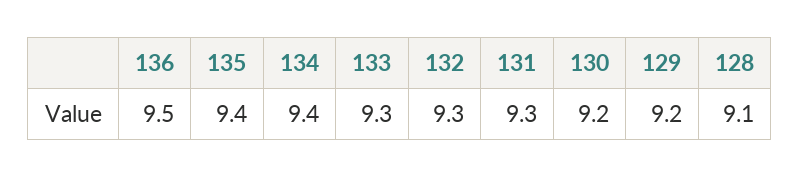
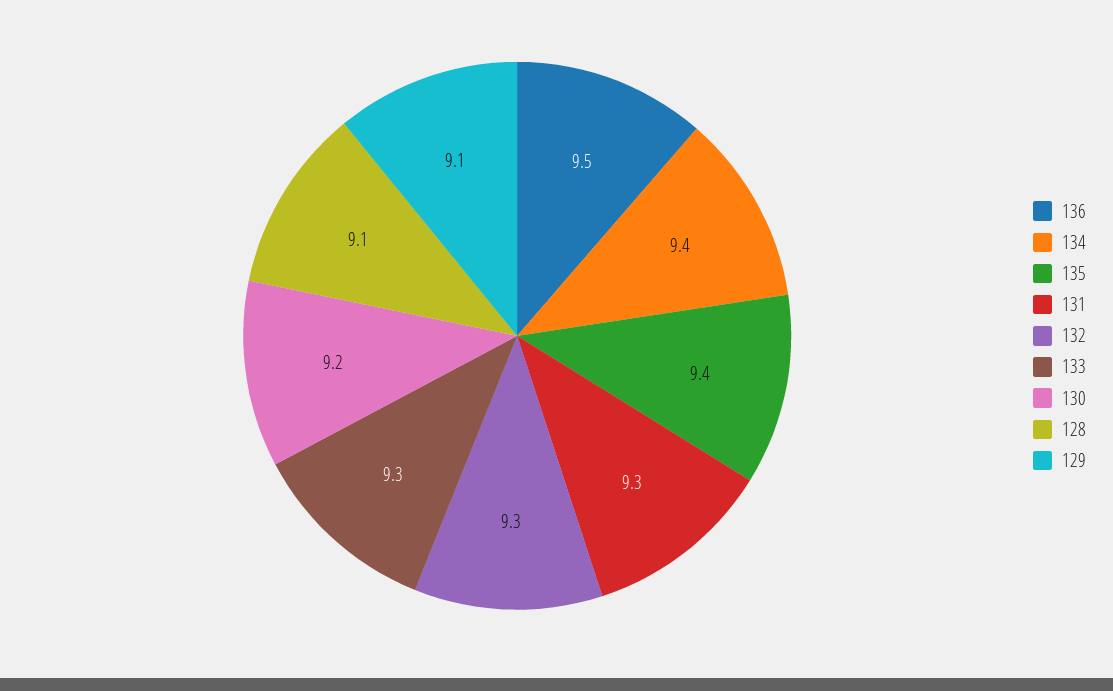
129: 9.2 -> 9.1

